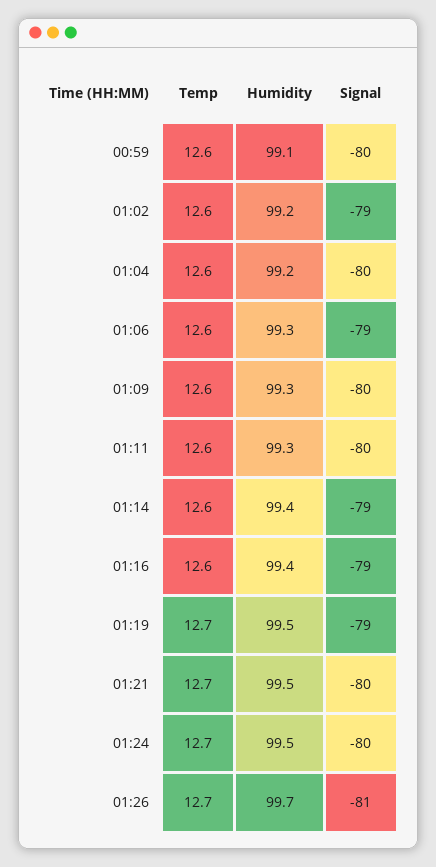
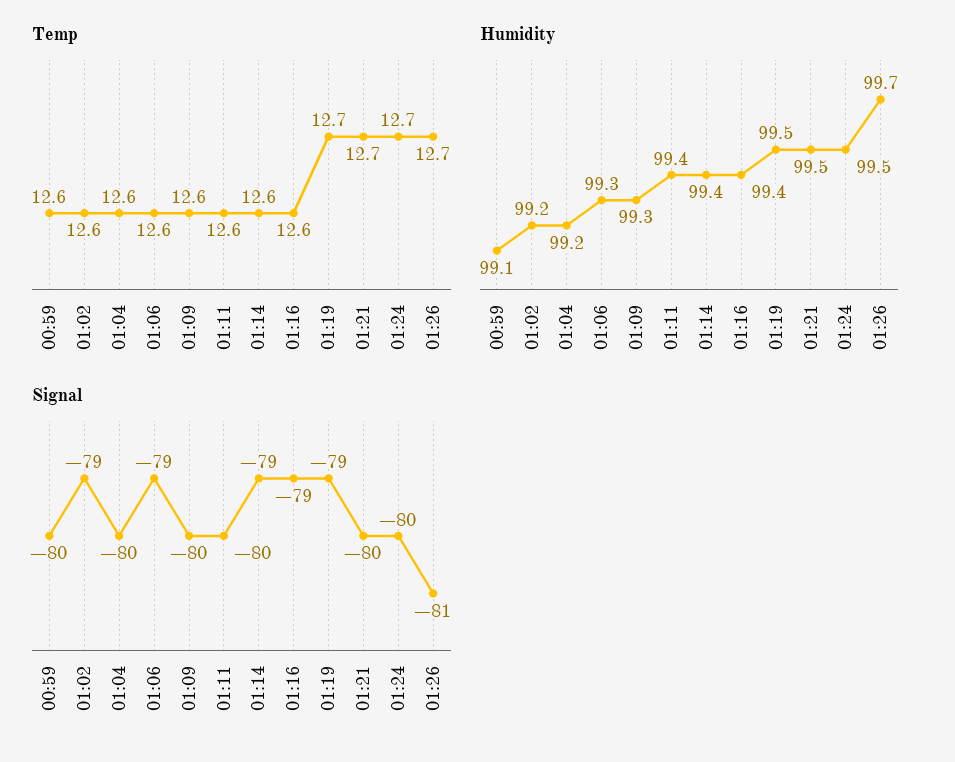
Humidity, 01:11: 99.3 -> 99.4

